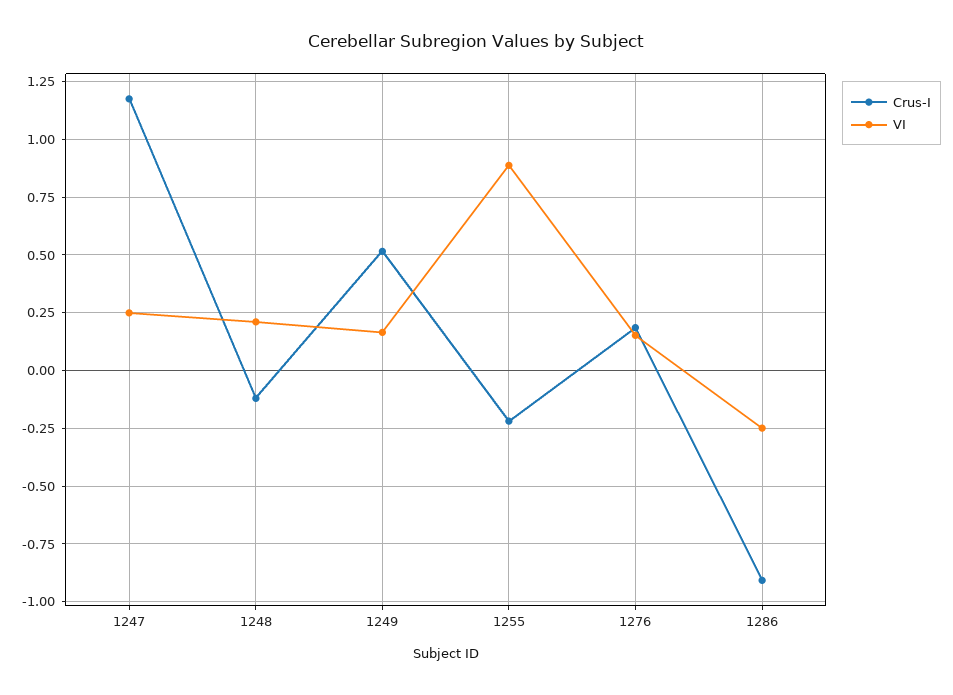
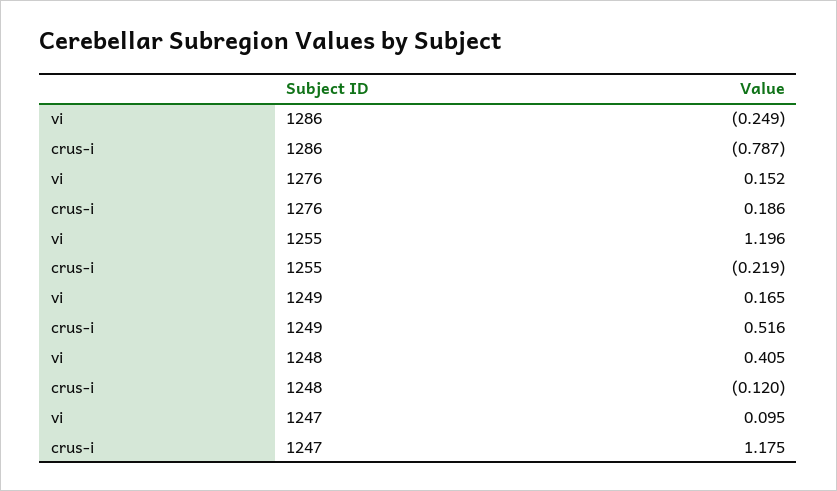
VI, 1247: 0.25 -> 0.095
VI, 1248: 0.2 -> 0.405
VI, 1255: 0.9 -> 1.196
Crus-I, 1286: -0.9 -> -0.787

